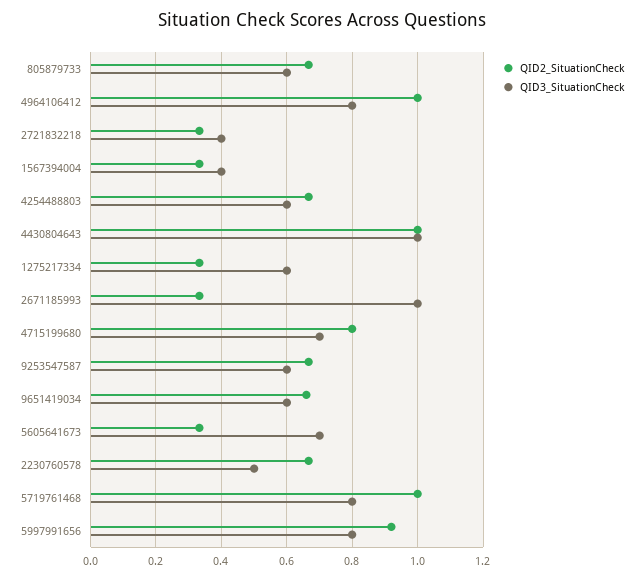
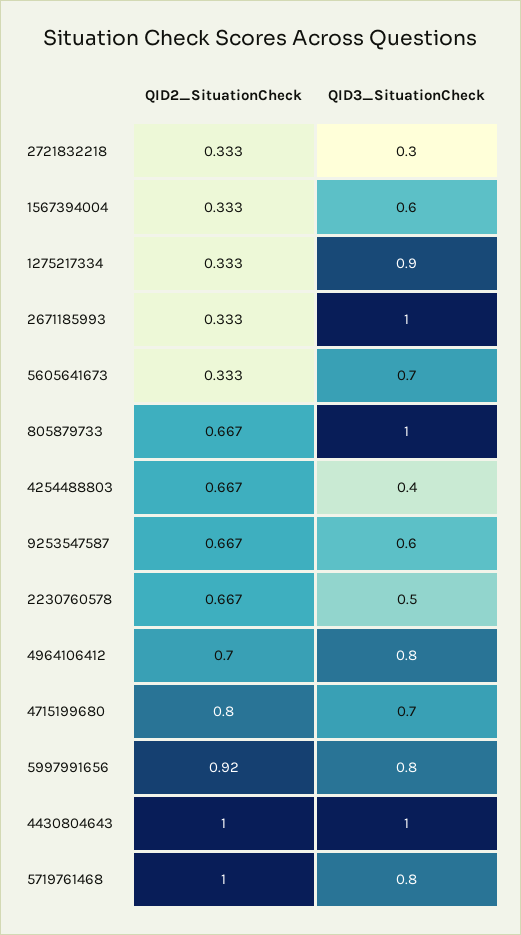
QID3_SituationCheck, 805879733: 0.6 -> 1
QID2_SituationCheck, 4964106412: 1 -> 0.7
QID3_SituationCheck, 2721832218: 0.4 -> 0.3
QID3_SituationCheck, 1567394004: 0.4 -> 0.6
QID3_SituationCheck, 4254488803: 0.6 -> 0.4
QID3_SituationCheck, 1275217334: 0.6 -> 0.9
QID2_SituationCheck, 9651419034: 0.66 -> none
QID3_SituationCheck, 9651419034: 0.6 -> none

